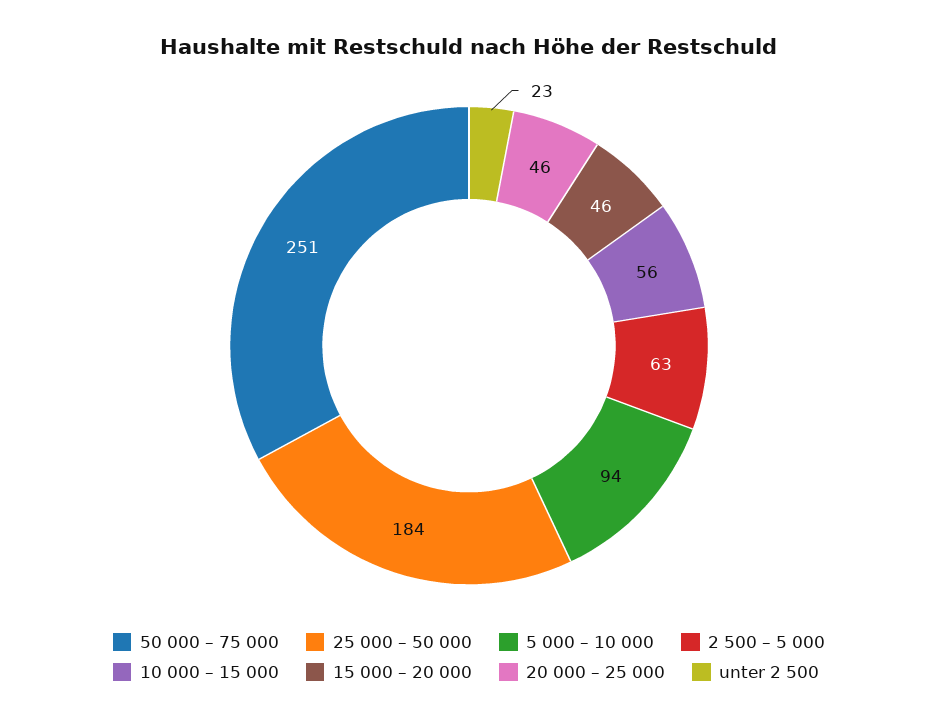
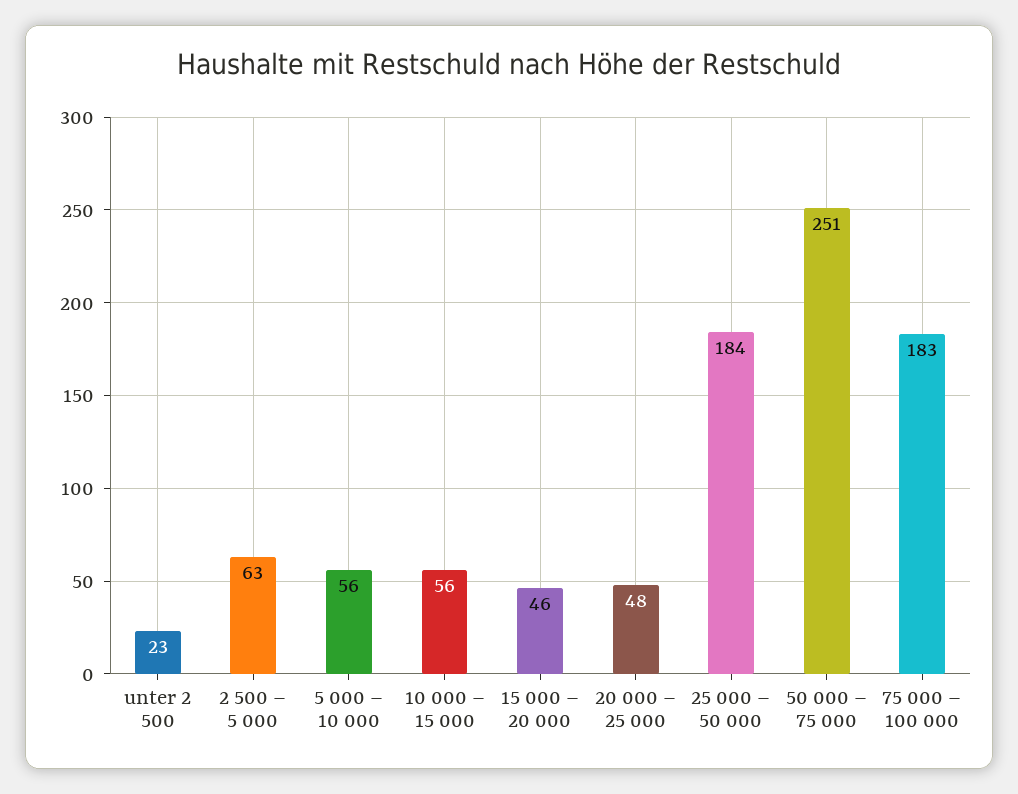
5 000 – 10 000: 94 -> 56
20 000 – 25 000: 46 -> 48
75 000 – 100 000: none -> 183

